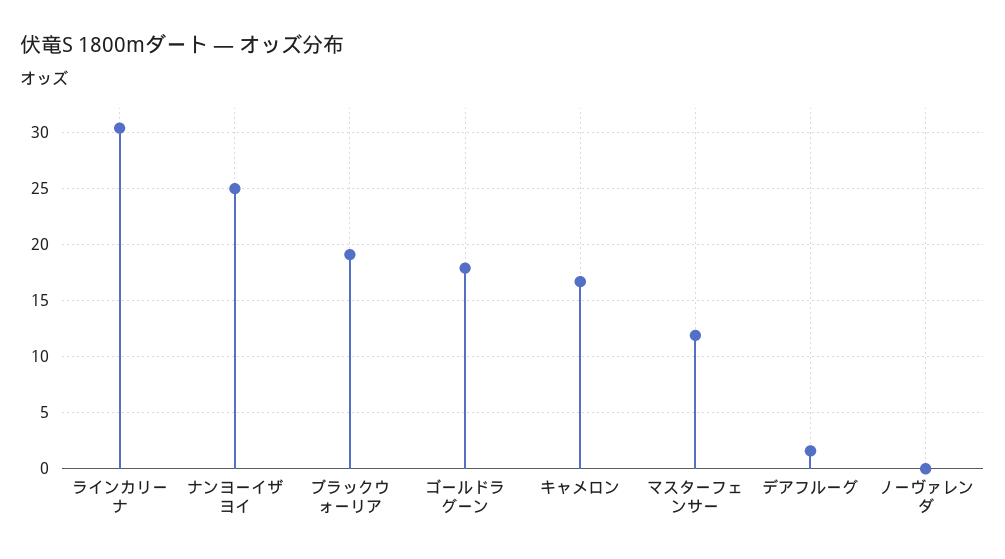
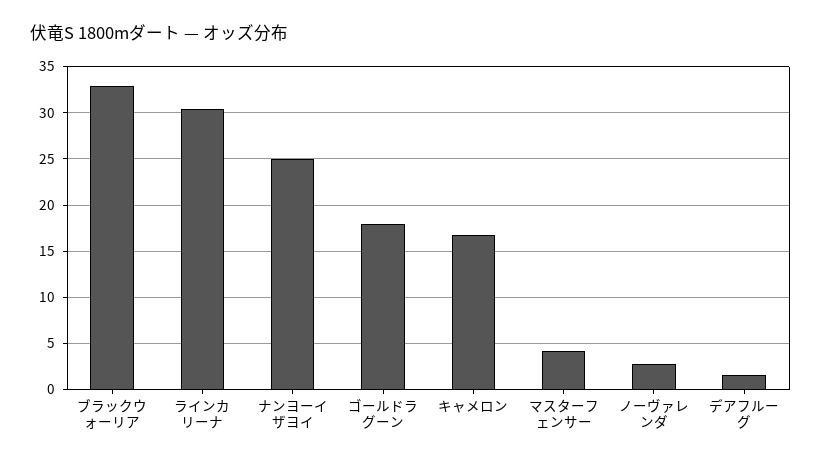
ブラックウォーリア: 19 -> 33
マスターフェンサー: 12 -> 4
ノーヴァレンダ: 0 -> 3

